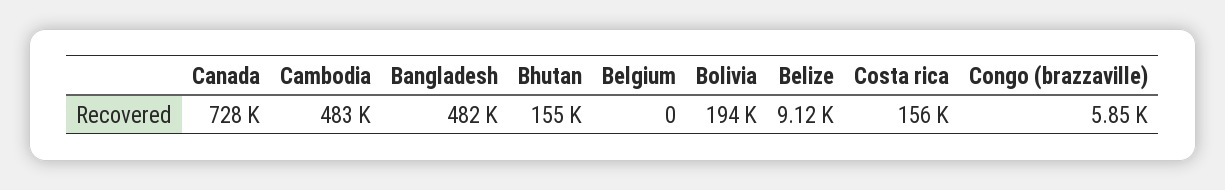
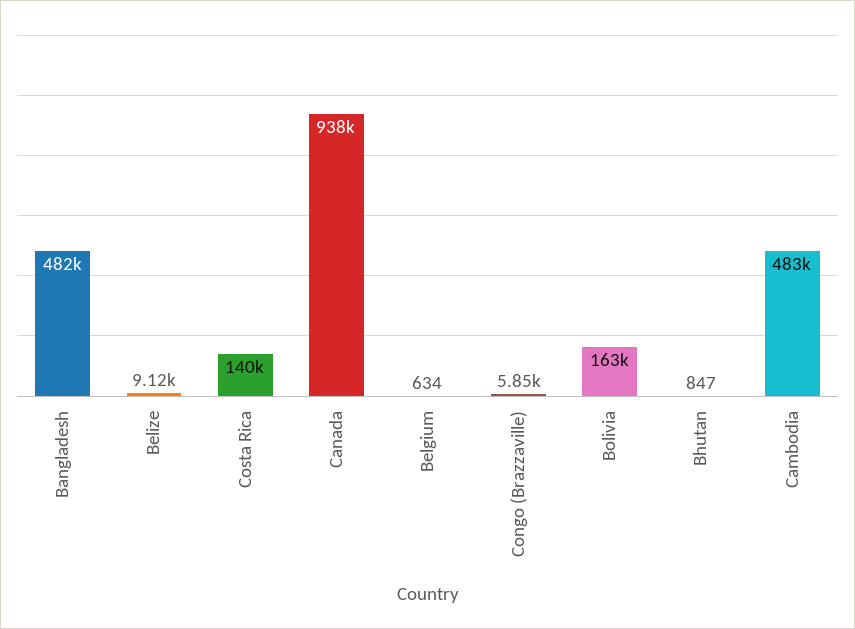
Canada: 728000 -> 938000
Bhutan: 155000 -> 847
Belgium: 0 -> 634
Bolivia: 194000 -> 163000
Costa rica: 156000 -> 140000

